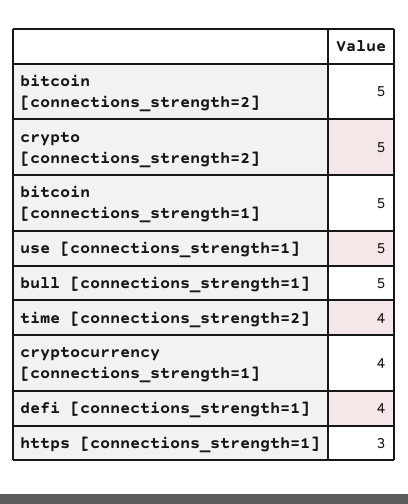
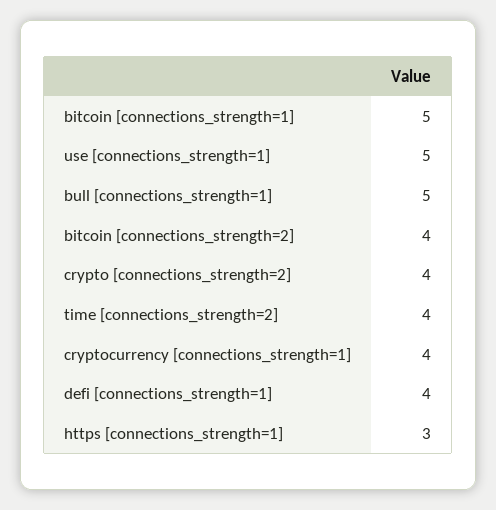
bitcoin [connections_strength=2]: 5 -> 4
crypto [connections_strength=2]: 5 -> 4

